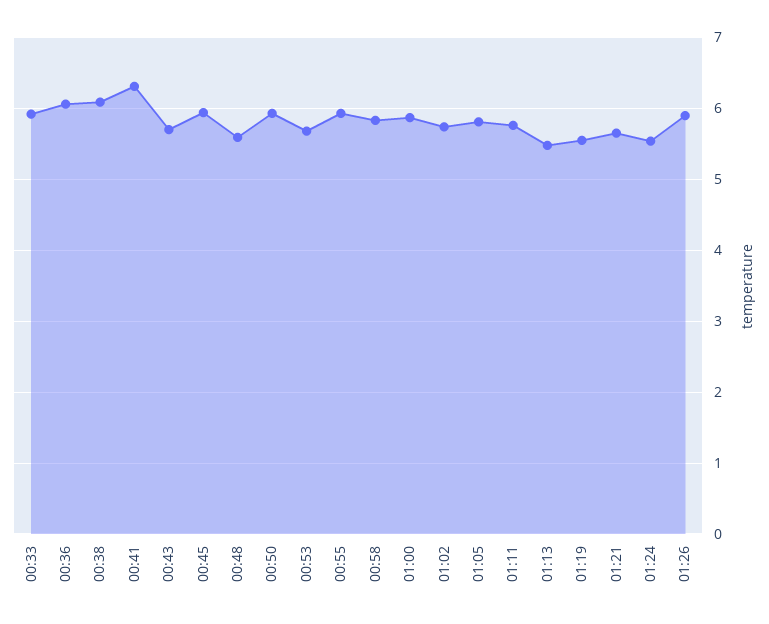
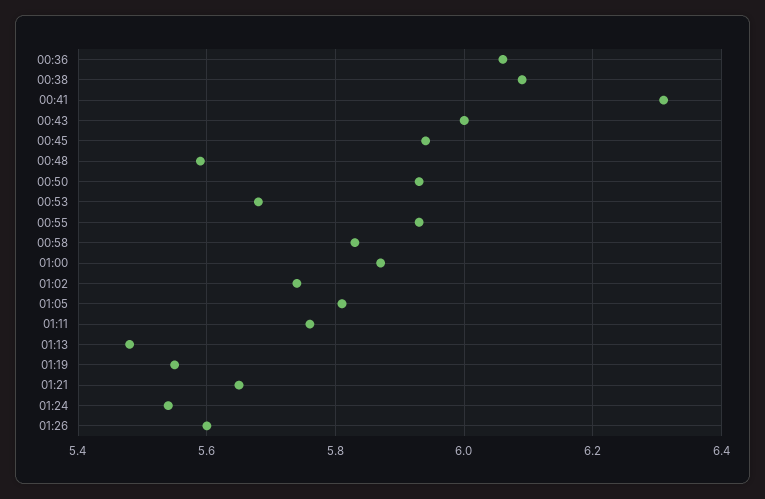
00:33: 5.9 -> none
00:43: 5.7 -> 6
01:26: 5.9 -> 5.6

